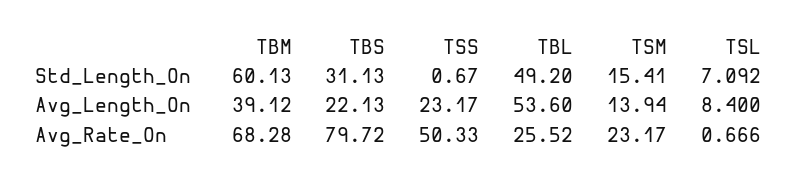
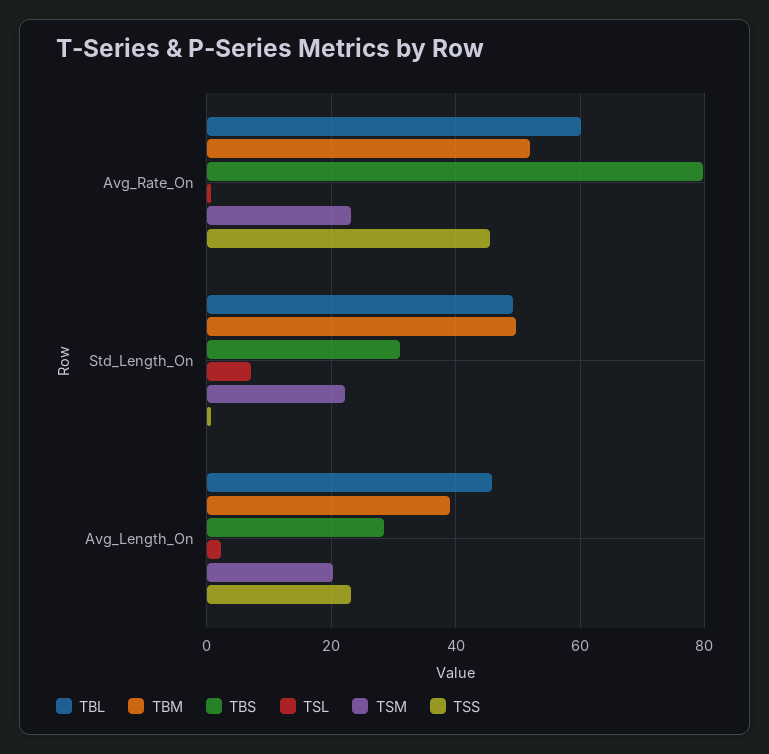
TBM, Std_Length_On: 60.13 -> 50
TSM, Std_Length_On: 15.41 -> 22
TBS, Avg_Length_On: 22.13 -> 28
TBL, Avg_Length_On: 53.6 -> 46
TSM, Avg_Length_On: 13.94 -> 20
TSL, Avg_Length_On: 8.4 -> 2
TBM, Avg_Rate_On: 68.28 -> 52
TSS, Avg_Rate_On: 50.33 -> 46
TBL, Avg_Rate_On: 25.52 -> 60

